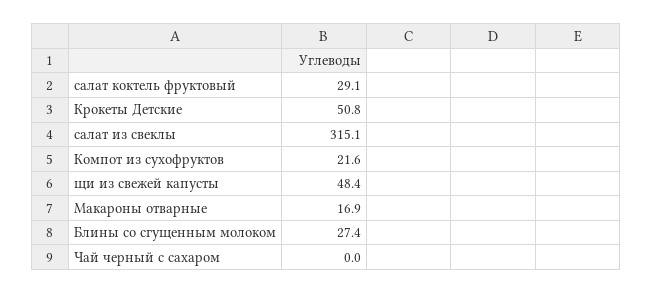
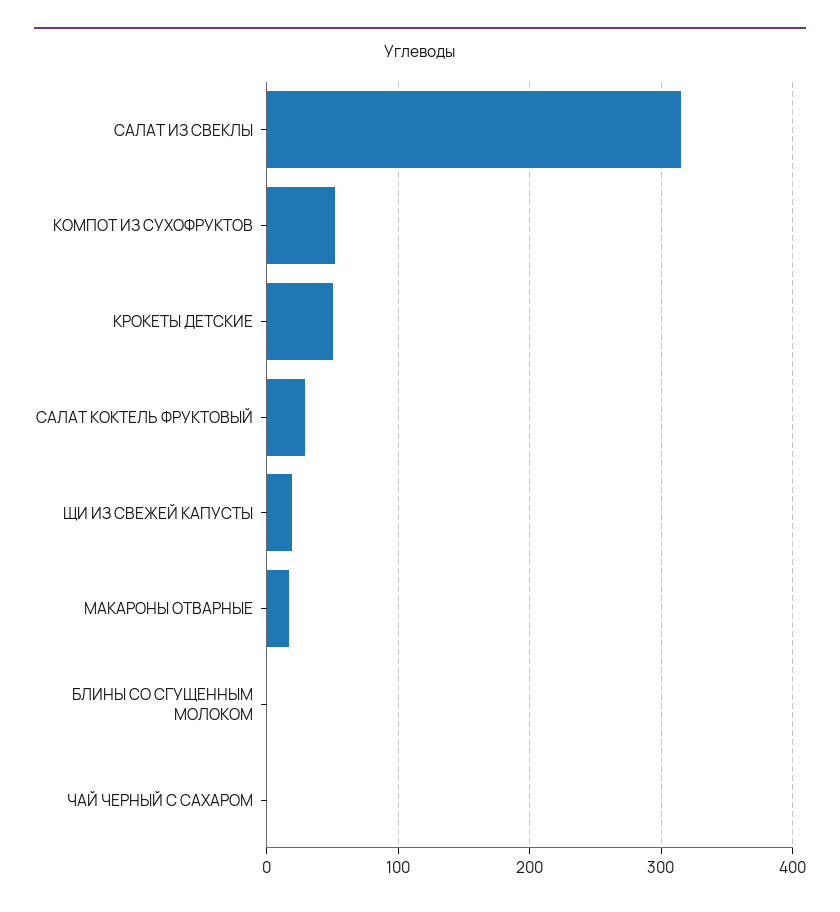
Компот из сухофруктов: 21.6 -> 50
щи из свежей капусты: 48.4 -> 20
Блины со сгущенным молоком: 27.4 -> 0

